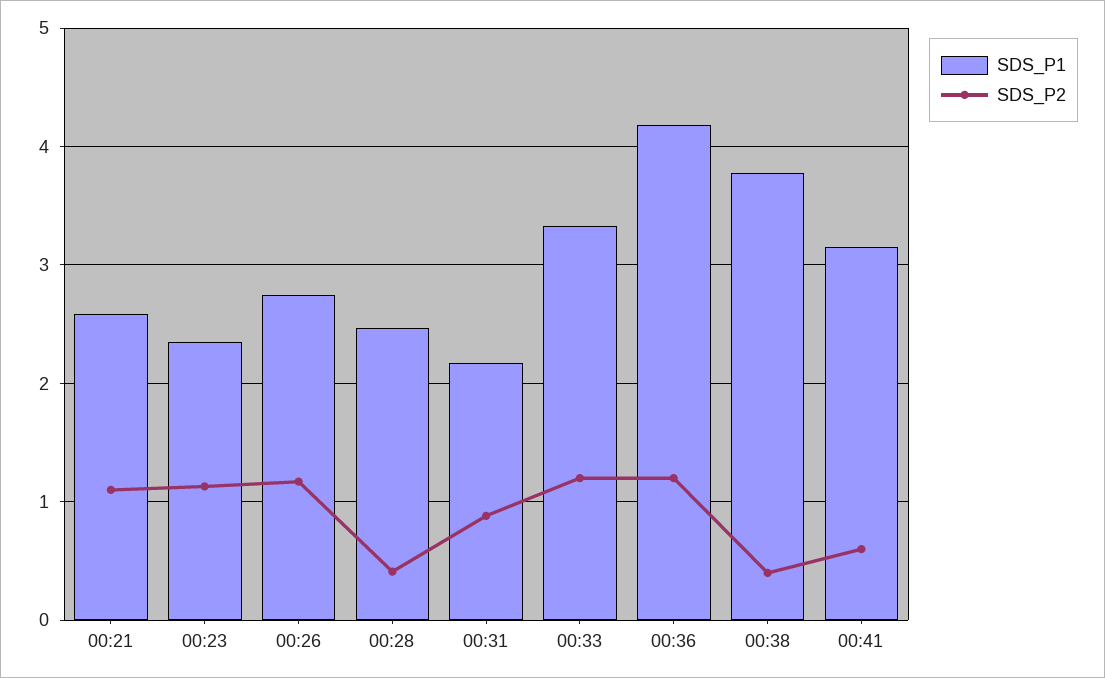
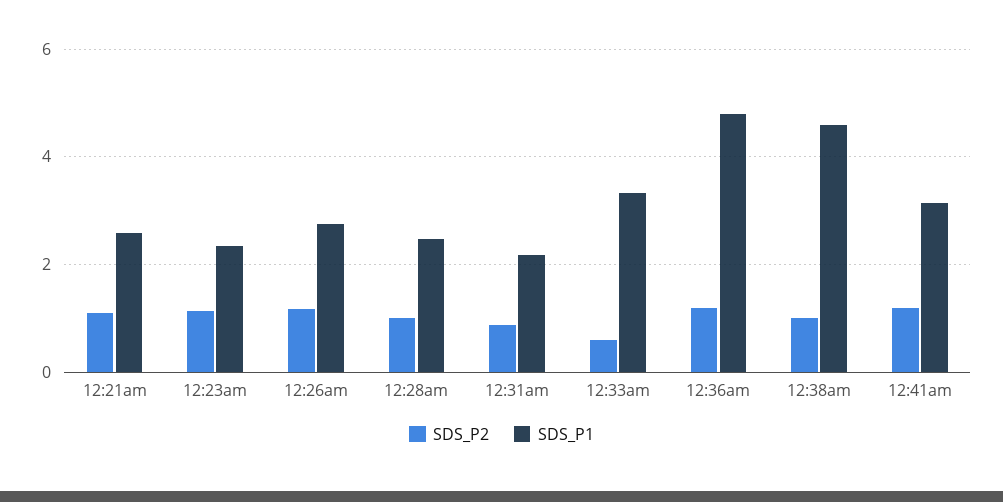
SDS_P2, 00:28: 0.4 -> 1
SDS_P2, 00:33: 1.2 -> 0.6
SDS_P1, 00:36: 4.2 -> 4.8
SDS_P1, 00:38: 3.8 -> 4.6
SDS_P2, 00:38: 0.4 -> 1
SDS_P2, 00:41: 0.6 -> 1.2

